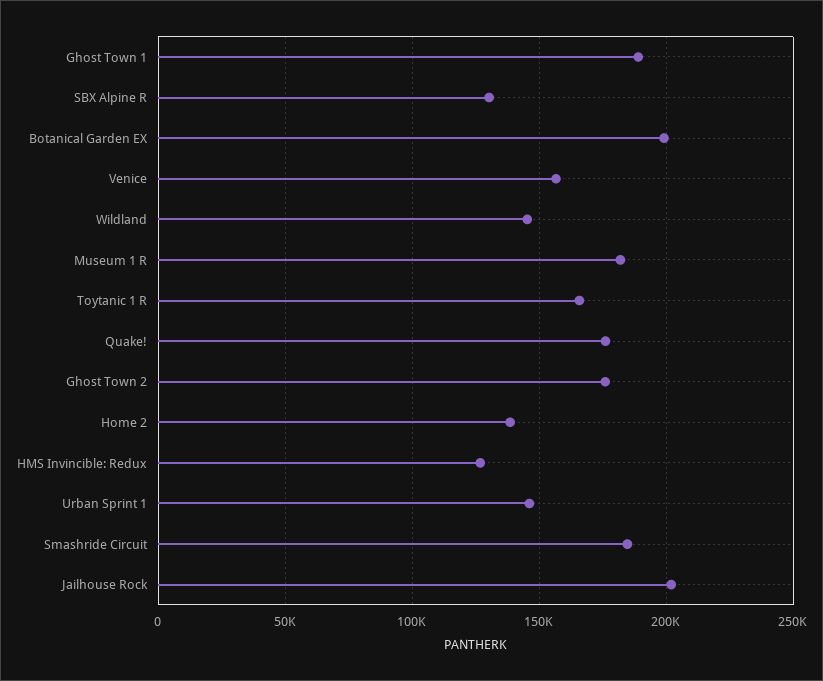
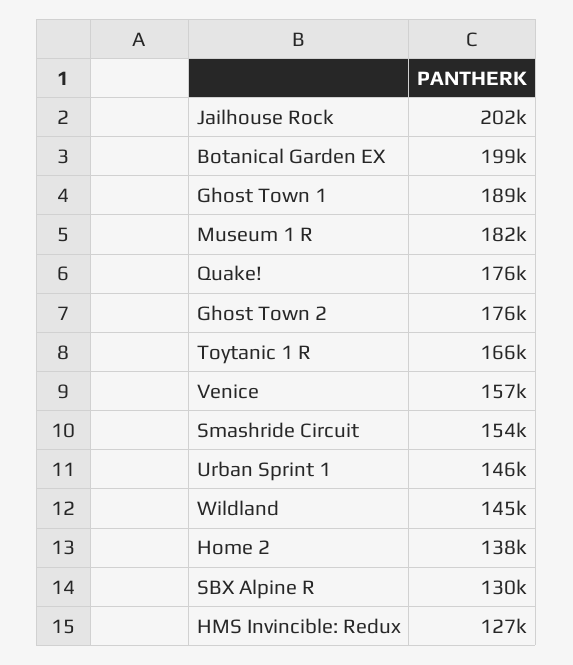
Smashride Circuit: 185000 -> 154000

